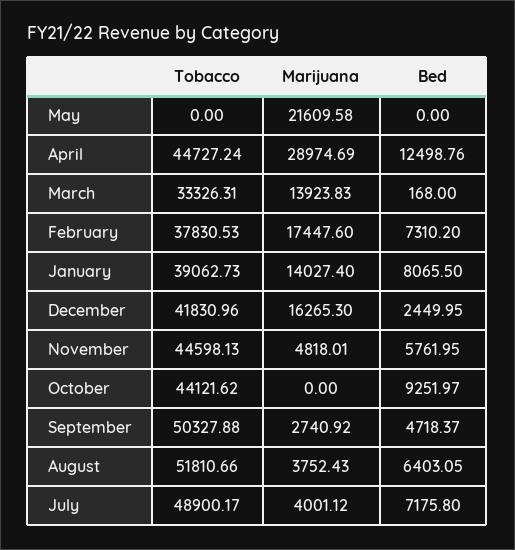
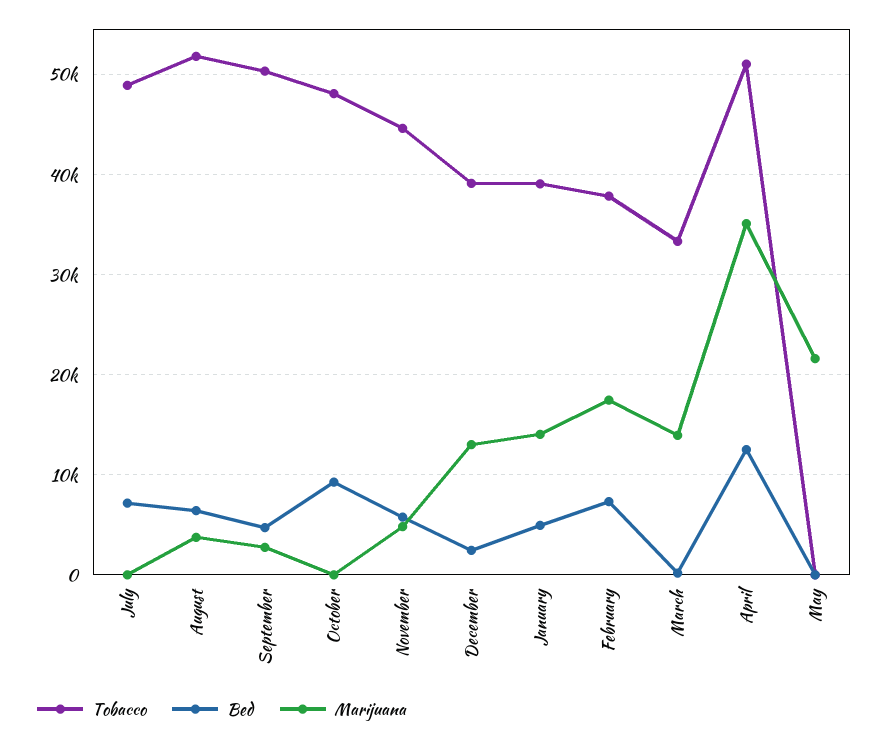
Tobacco, April: 44727.24 -> 51000
Marijuana, April: 28974.69 -> 35000
Bed, January: 8065.5 -> 5000
Tobacco, December: 41830.96 -> 39000
Marijuana, December: 16265.3 -> 13000
Tobacco, October: 44121.62 -> 48000
Marijuana, July: 4001.12 -> 0

